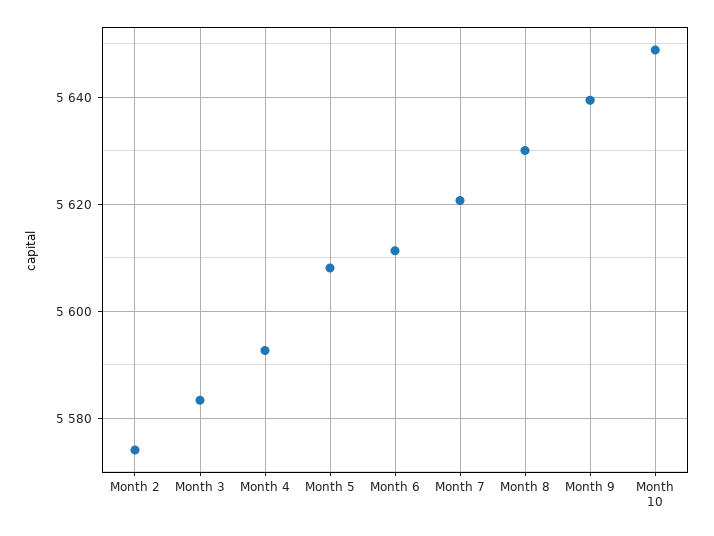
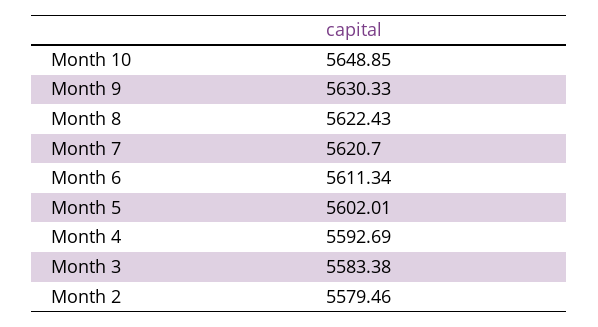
Month 2: 5574 -> 5579.46
Month 5: 5608 -> 5602.01
Month 8: 5630 -> 5622.43
Month 9: 5640 -> 5630.33

